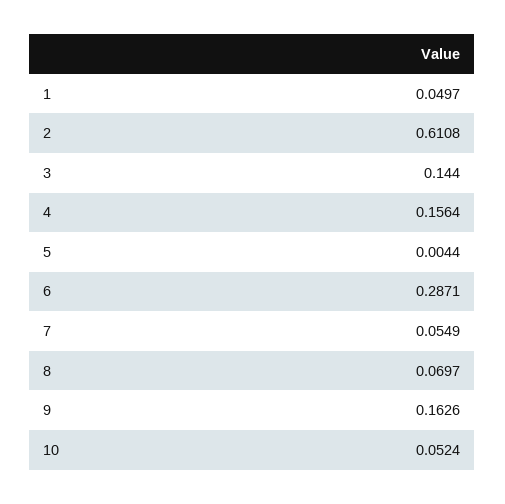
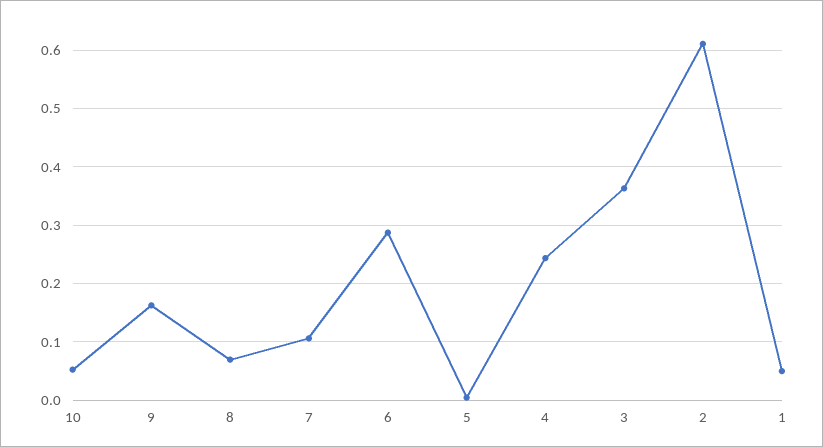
3: 0.144 -> 0.36
4: 0.1564 -> 0.24
7: 0.0549 -> 0.1

